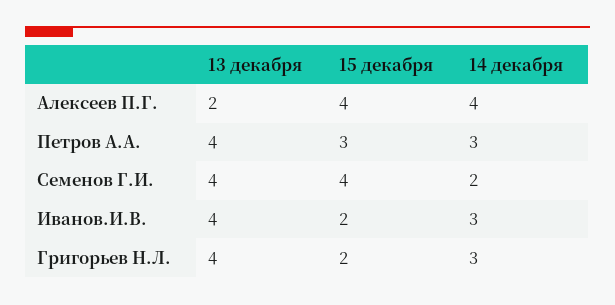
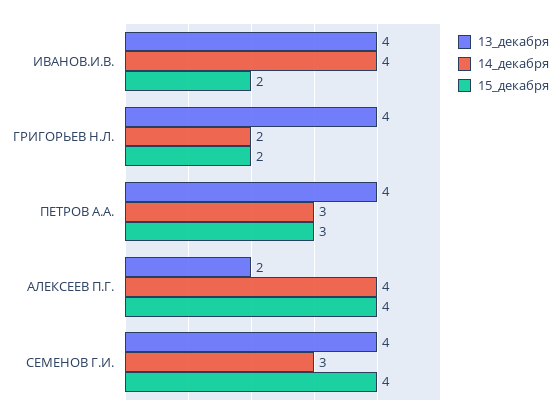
14 декабря, Семенов Г.И.: 2 -> 3
14 декабря, Иванов.И.В.: 3 -> 4
14 декабря, Григорьев Н.Л.: 3 -> 2

